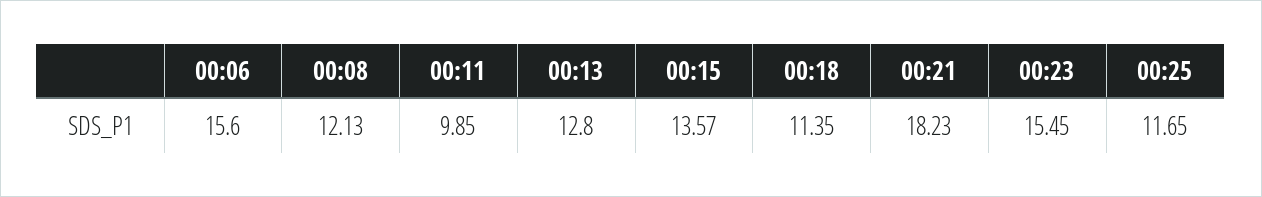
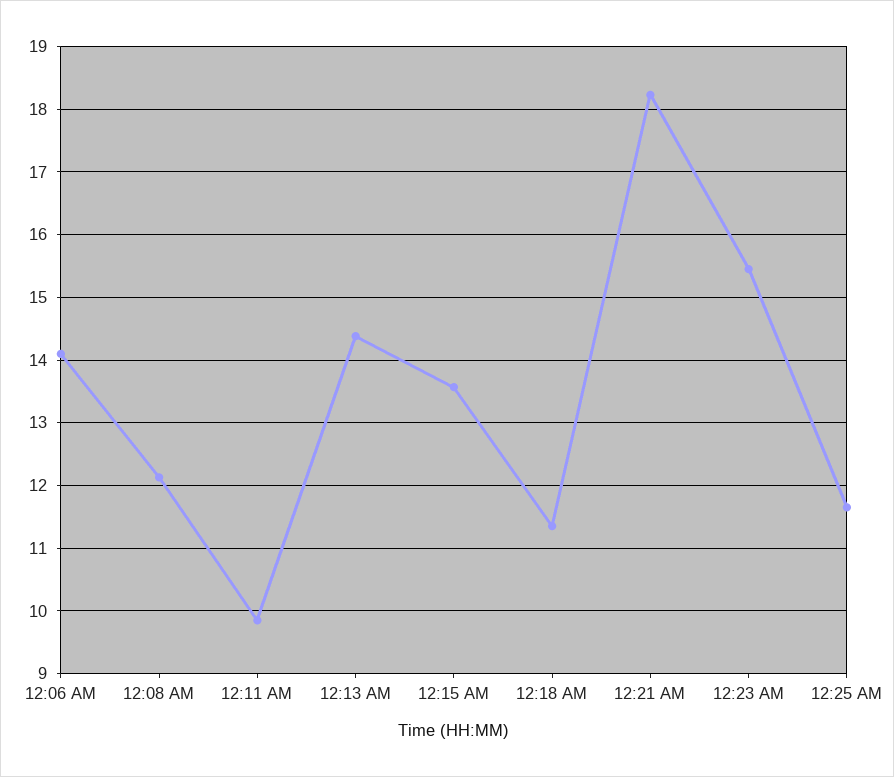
00:06: 15.6 -> 14.1
00:13: 12.8 -> 14.4

